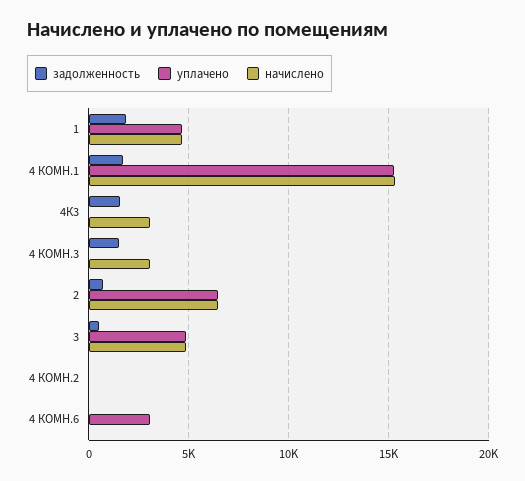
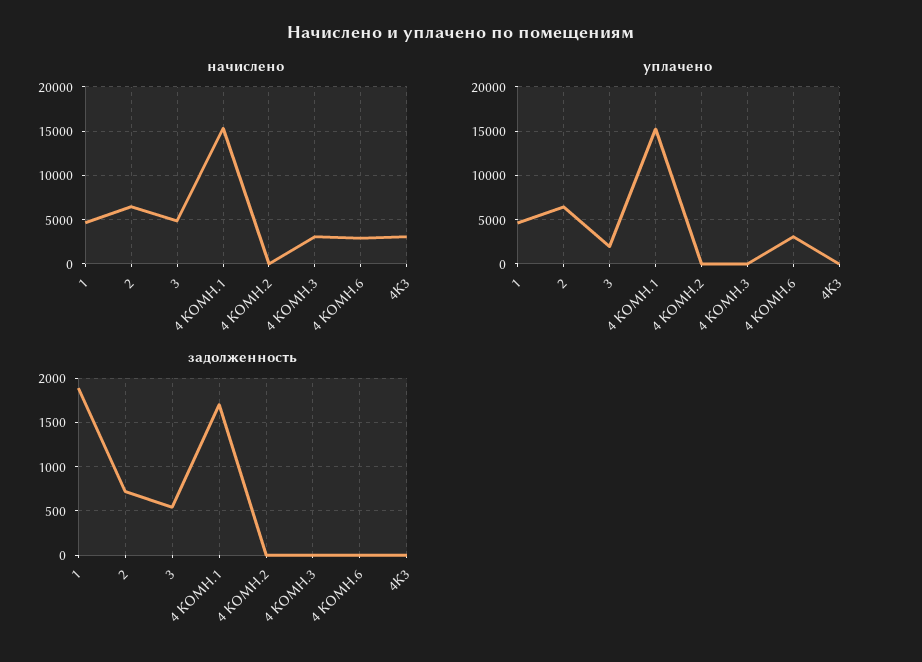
задолженность, 4К3: 1500 -> 0
задолженность, 4 КОМН.3: 1500 -> 0
уплачено, 3: 5000 -> 2000
начислено, 4 КОМН.6: 0 -> 3000

